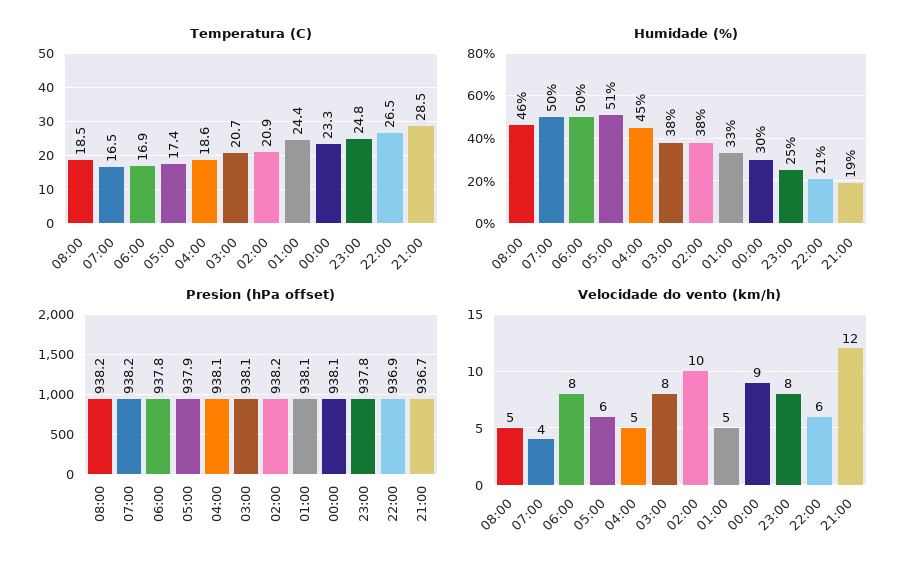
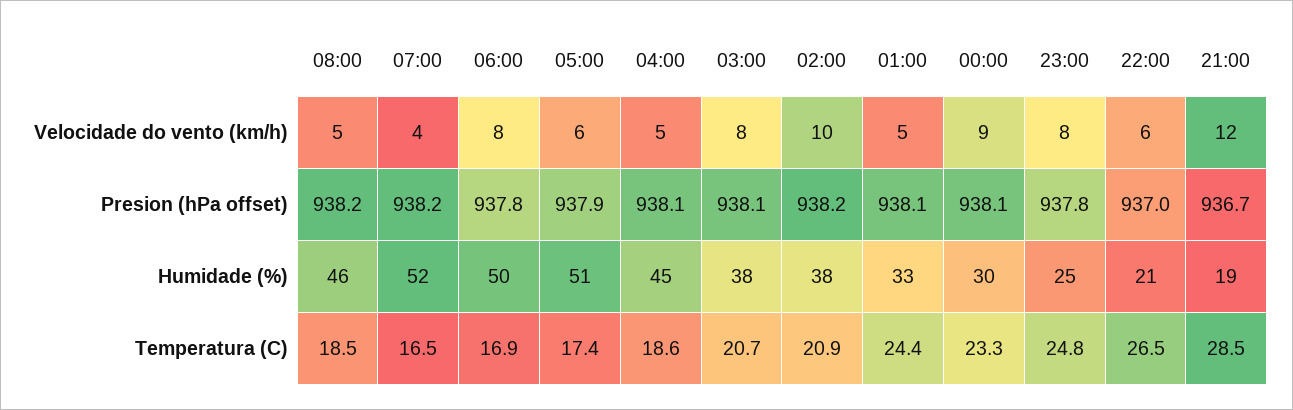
Humidade (%), 07:00: 50 -> 52
Presion (hPa offset), 22:00: 936.9 -> 937

